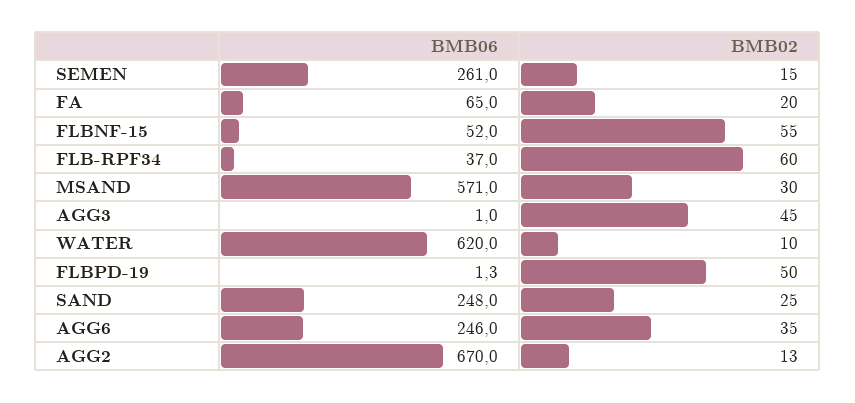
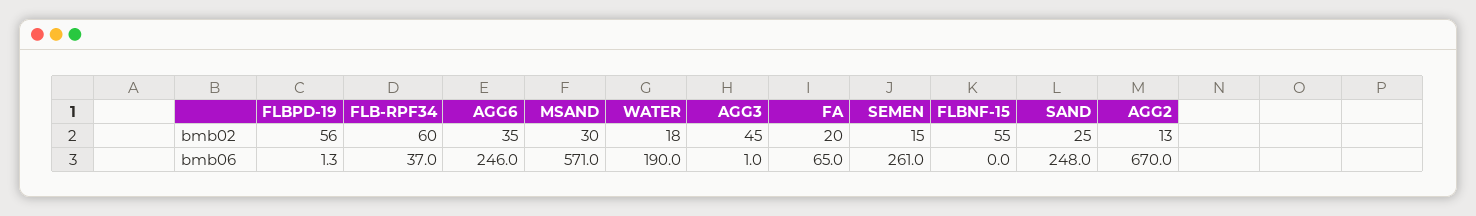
BMB06, FLBNF-15: 52 -> 0
BMB06, WATER: 620 -> 190
BMB02, WATER: 10 -> 18
BMB02, FLBPD-19: 50 -> 56

